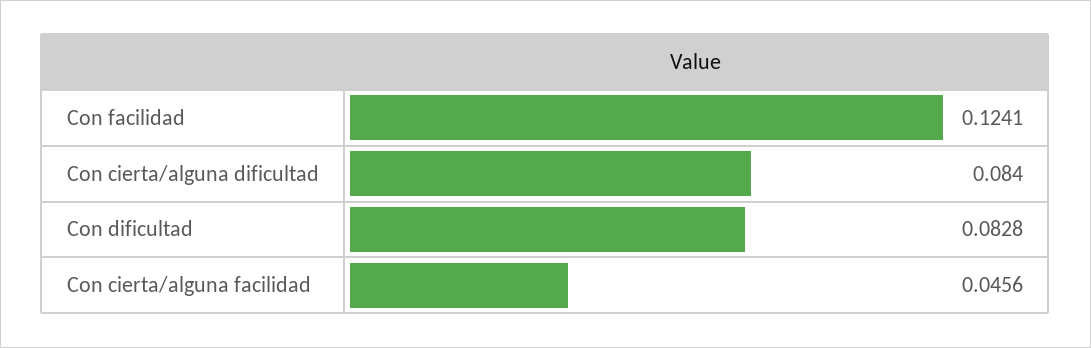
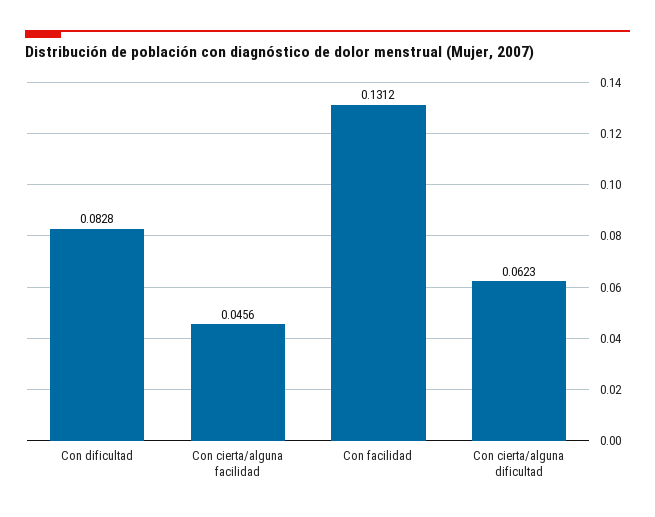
Con facilidad: 0.1241 -> 0.1312
Con cierta/alguna dificultad: 0.084 -> 0.0623

